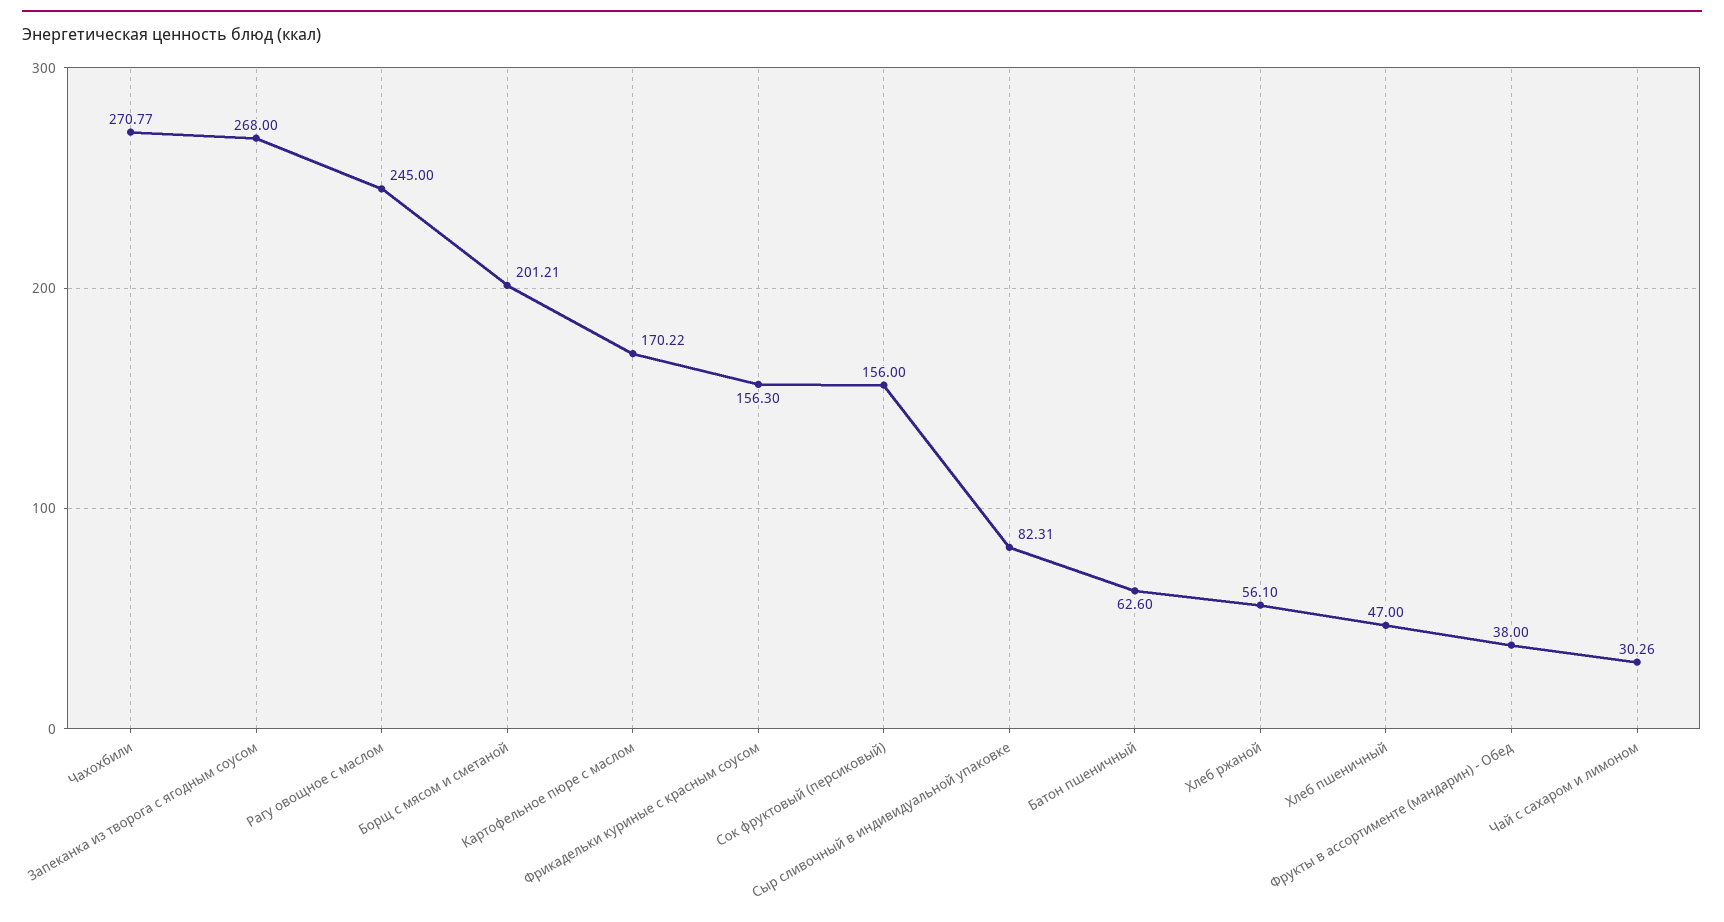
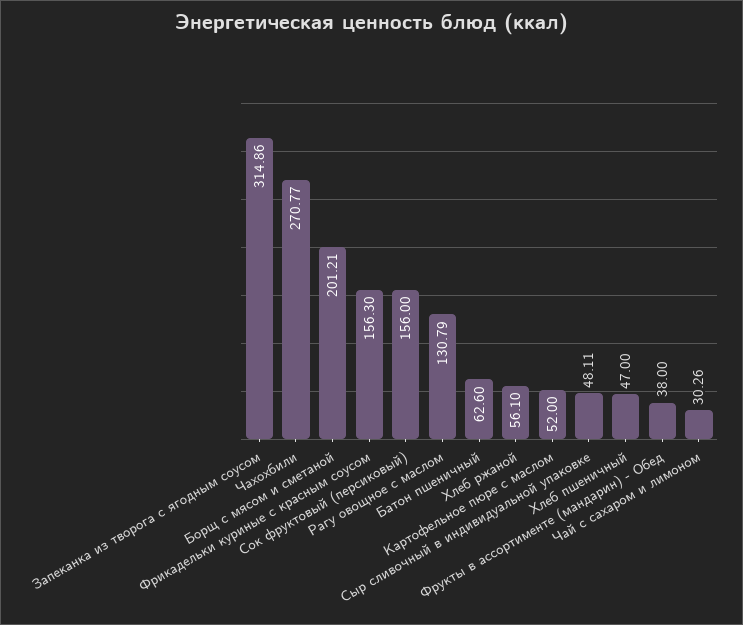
Запеканка из творога с ягодным соусом: 268 -> 314.86
Рагу овощное с маслом: 245 -> 130.79
Картофельное пюре с маслом: 170.22 -> 52
Сыр сливочный в индивидуальной упаковке: 82.31 -> 48.11

